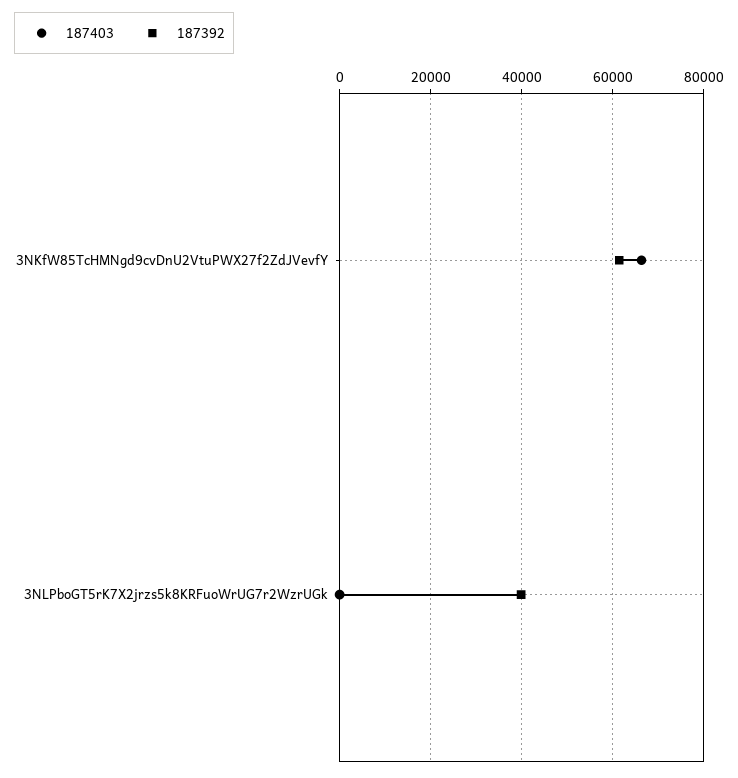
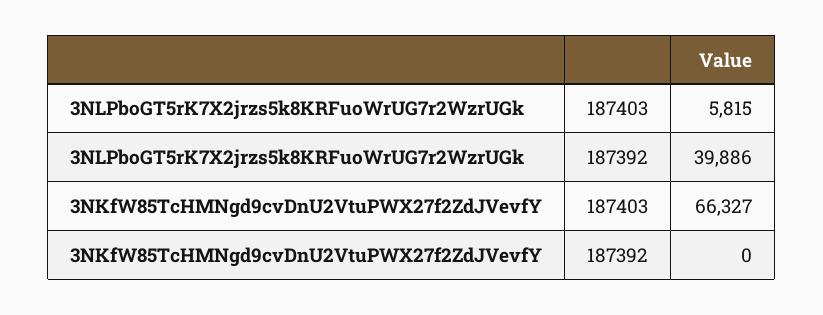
187392, 3NKfW85TcHMNgd9cvDnU2VtuPWX27f2ZdJVevfY: 62000 -> 0
187403, 3NLPboGT5rK7X2jrzs5k8KRFuoWrUG7r2WzrUGk: 0 -> 5815

